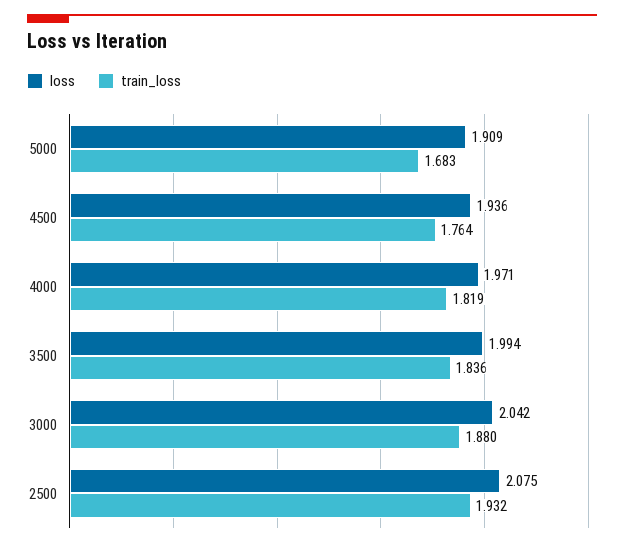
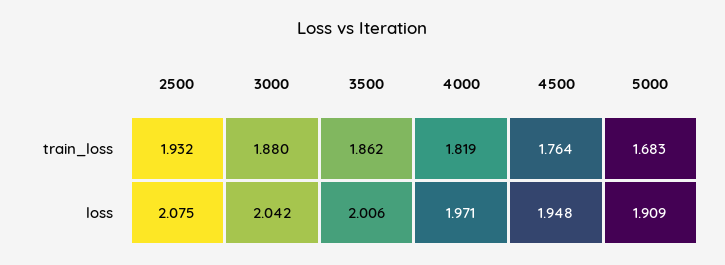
loss, 4500: 1.936 -> 1.948
loss, 3500: 1.994 -> 2.006
train_loss, 3500: 1.836 -> 1.862

